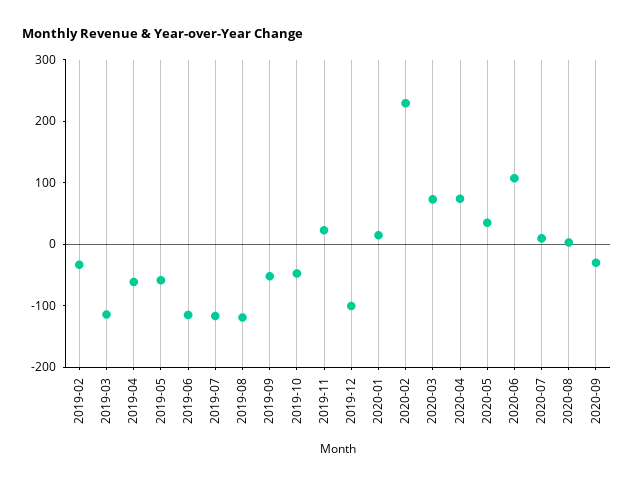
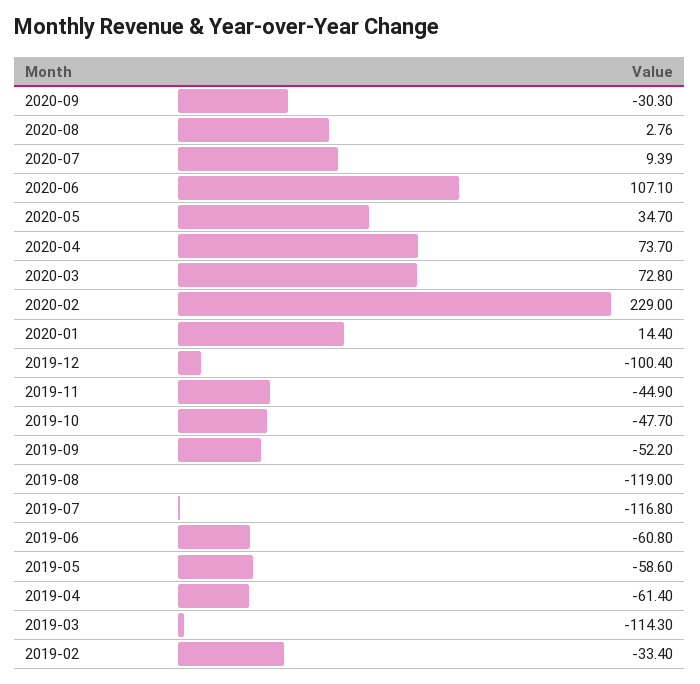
2019-06: -120 -> -60.8
2019-11: 20 -> -44.9

